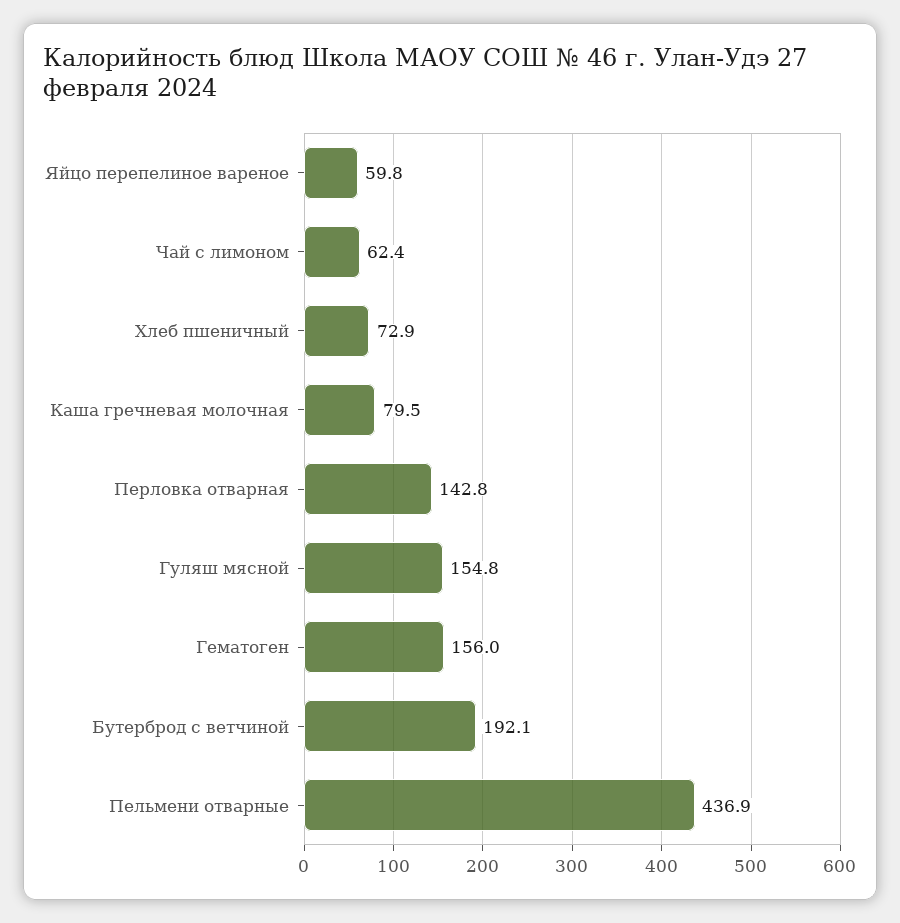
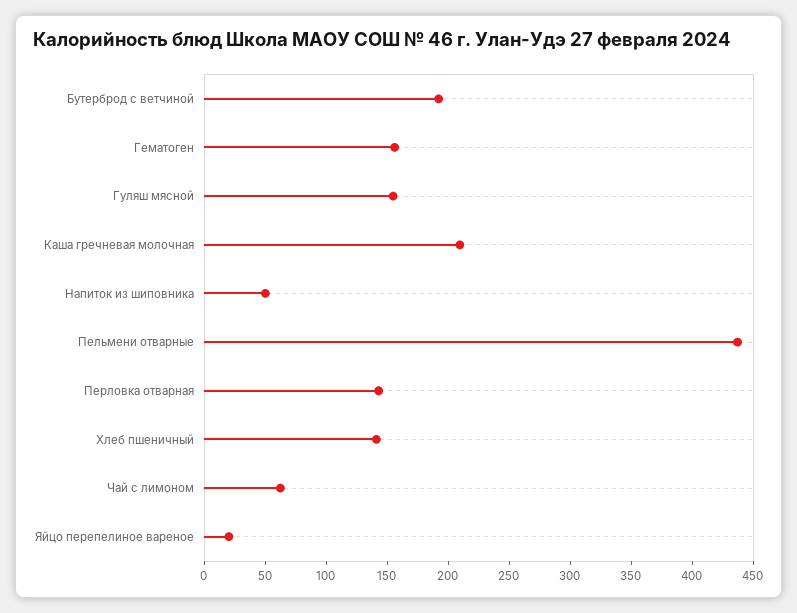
Яйцо перепелиное вареное: 59.8 -> 20
Хлеб пшеничный: 72.9 -> 140
Каша гречневая молочная: 79.5 -> 210
Напиток из шиповника: none -> 50

